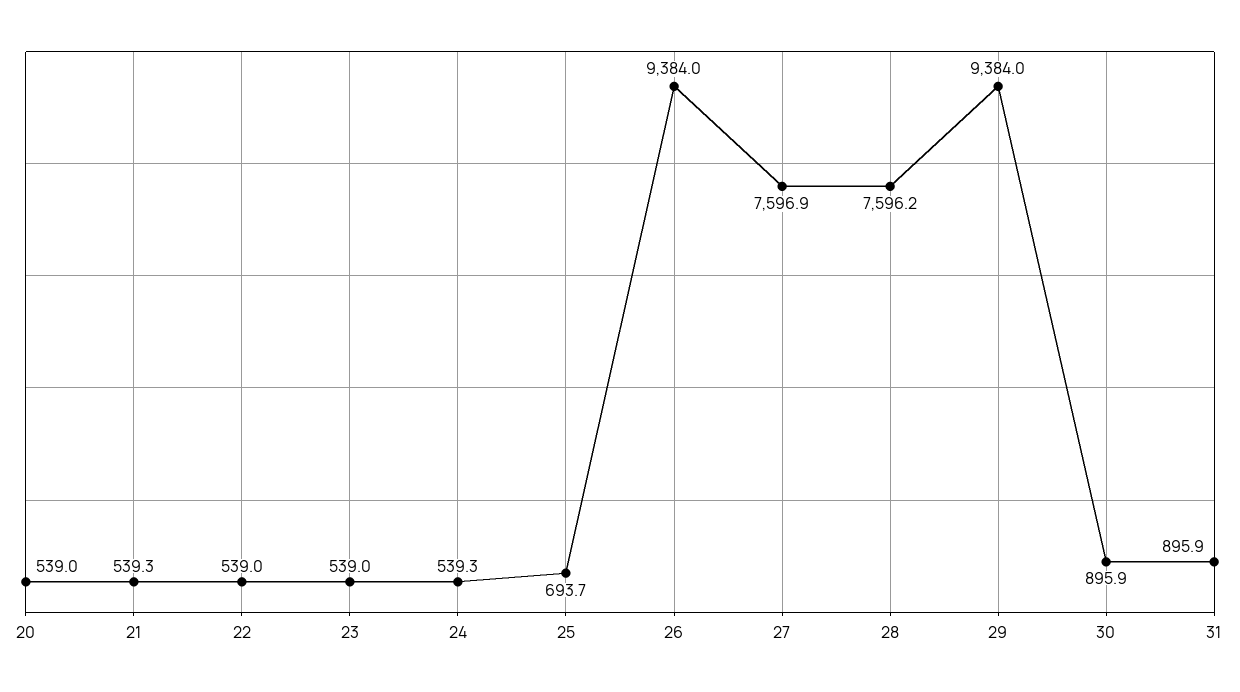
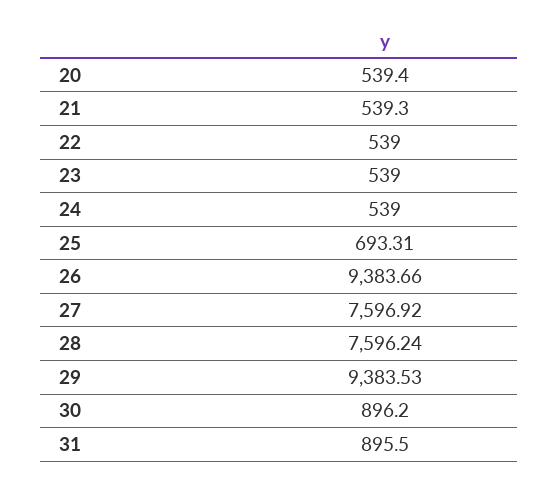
20: 539 -> 539.4
24: 539.3 -> 539
25: 693.7 -> 693.31
26: 9384 -> 9383.66
29: 9384 -> 9383.53
30: 895.9 -> 896.2
31: 895.9 -> 895.5

